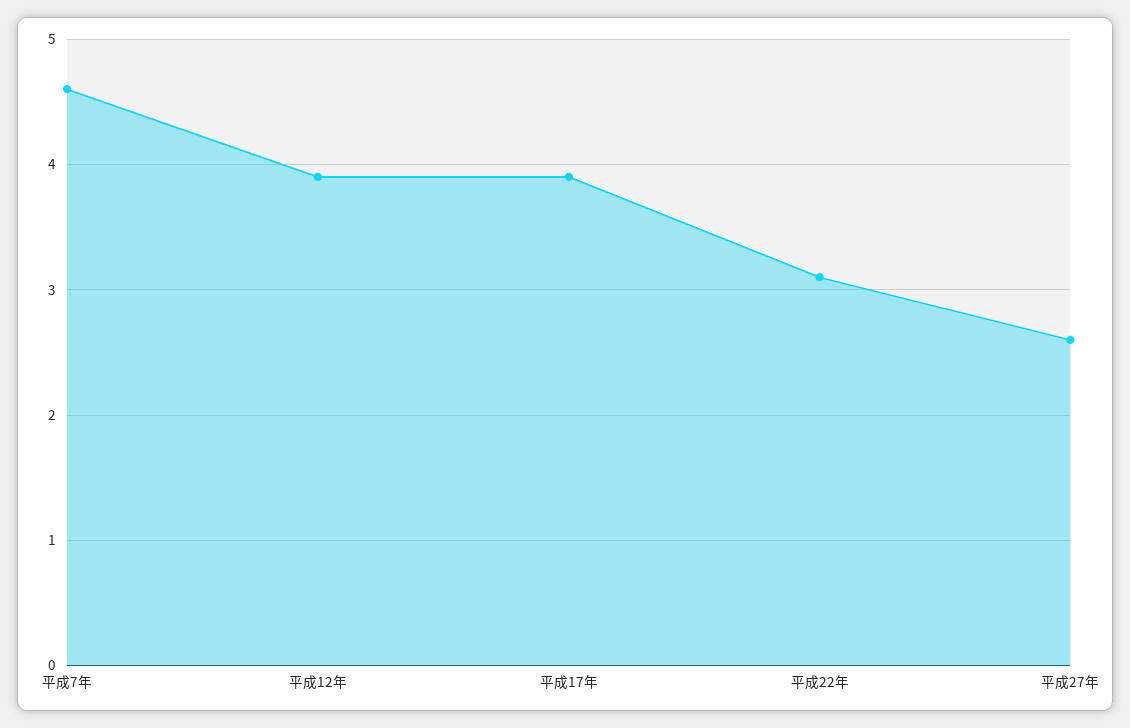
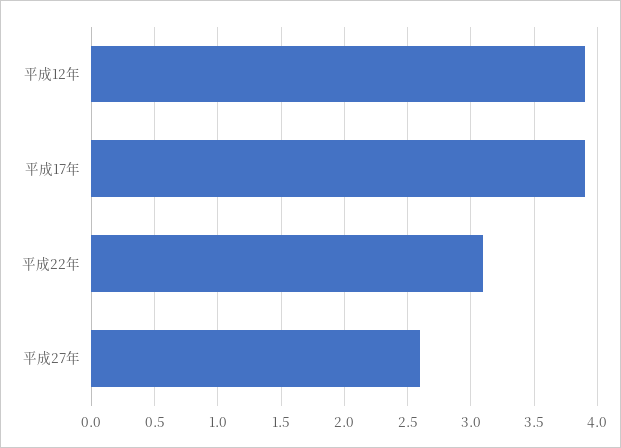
平成7年: 4.6 -> none

